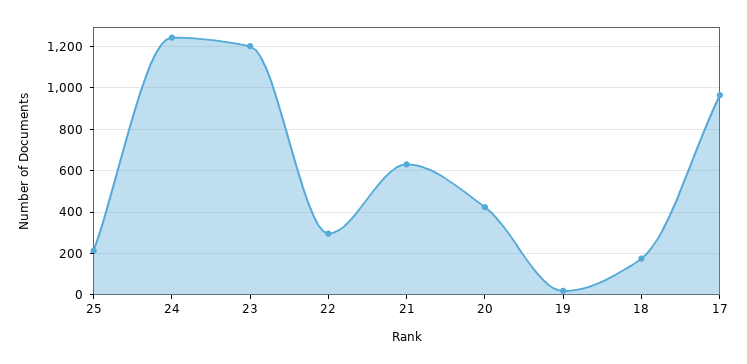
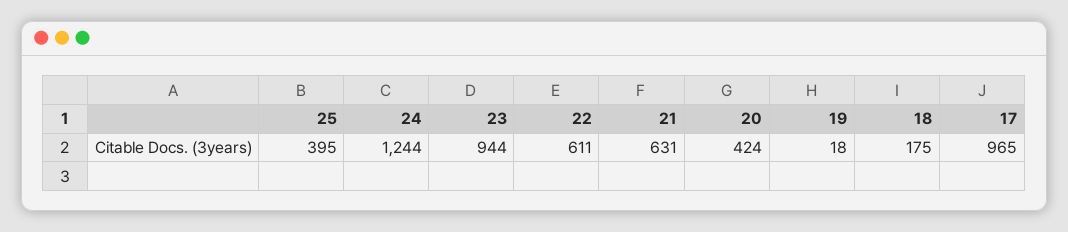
25: 200 -> 395
23: 1200 -> 944
22: 300 -> 611

